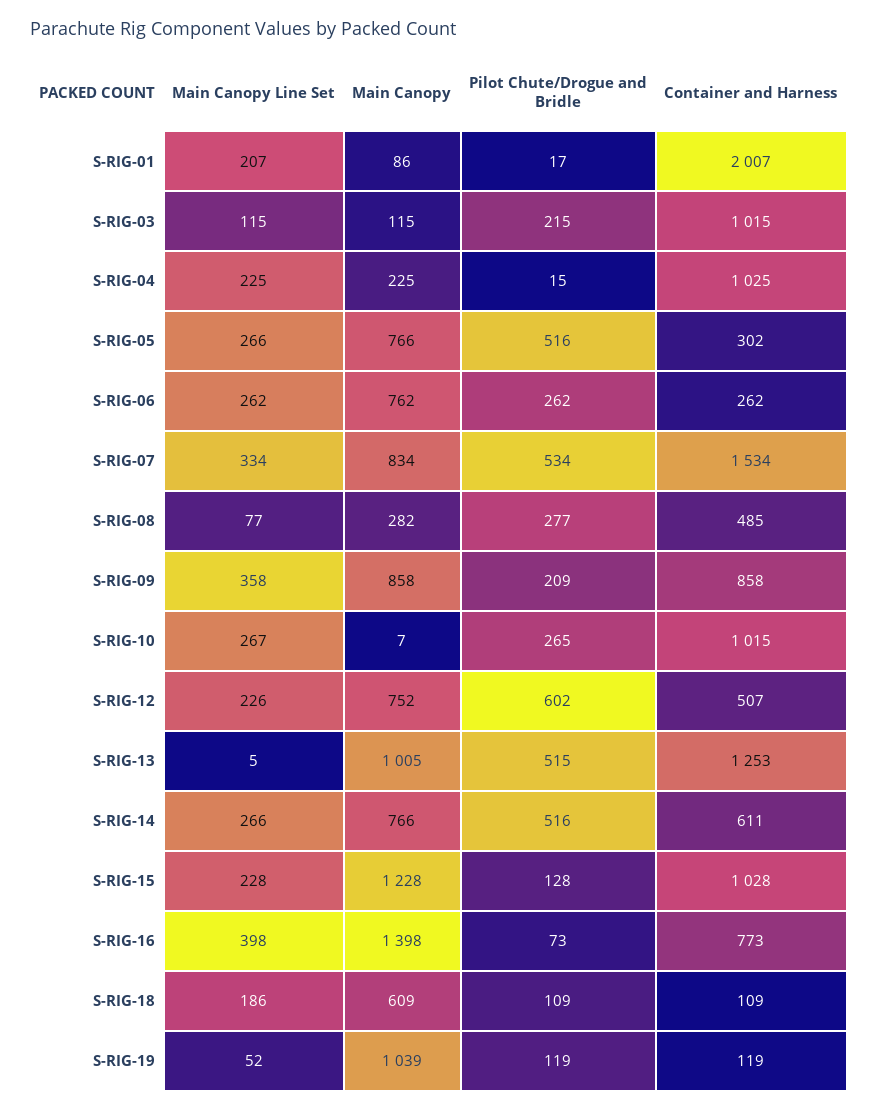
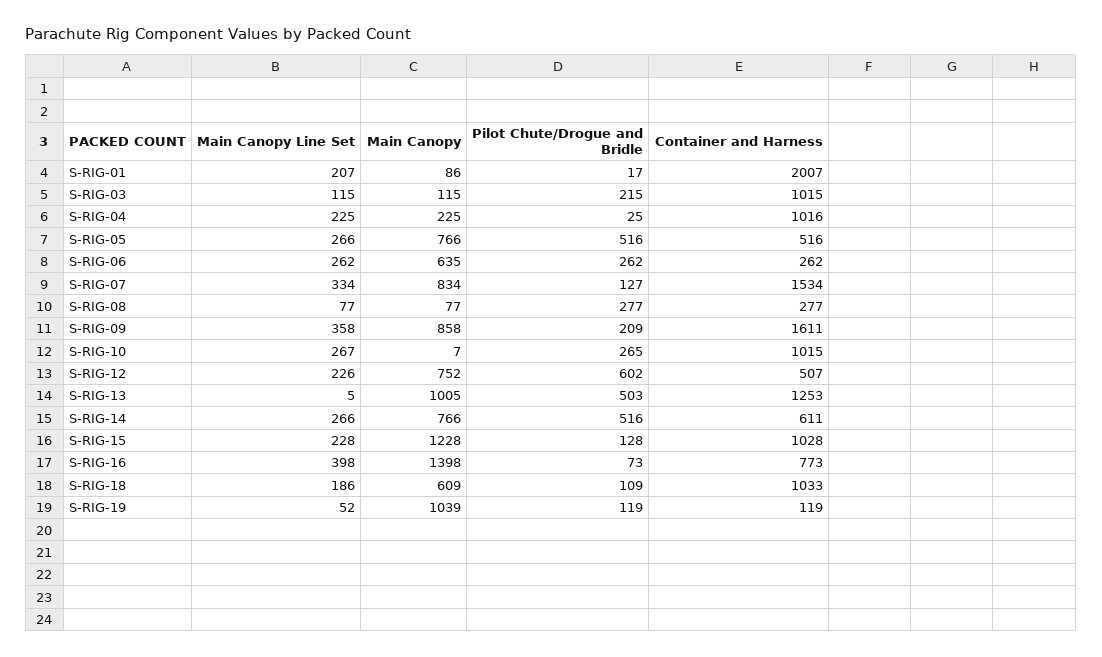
Pilot Chute/Drogue and Bridle, S-RIG-04: 15 -> 25
Container and Harness, S-RIG-04: 1025 -> 1016
Container and Harness, S-RIG-05: 302 -> 516
Main Canopy, S-RIG-06: 762 -> 635
Pilot Chute/Drogue and Bridle, S-RIG-07: 534 -> 127
Main Canopy, S-RIG-08: 282 -> 77
Container and Harness, S-RIG-08: 485 -> 277
Container and Harness, S-RIG-09: 858 -> 1611
Pilot Chute/Drogue and Bridle, S-RIG-13: 515 -> 503
Container and Harness, S-RIG-18: 109 -> 1033

